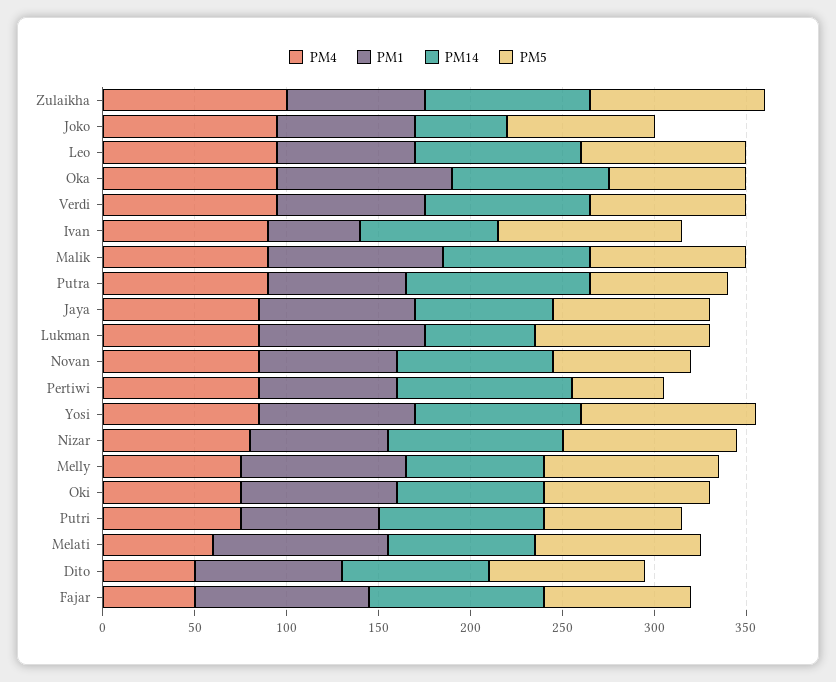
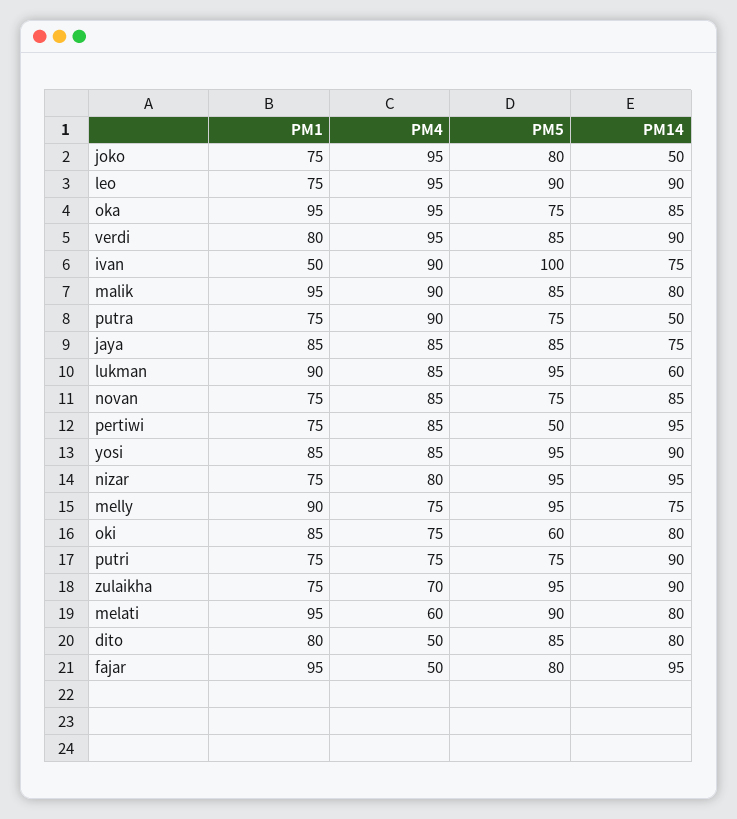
PM4, Zulaikha: 100 -> 70
PM14, Putra: 100 -> 50
PM5, Oki: 90 -> 60

